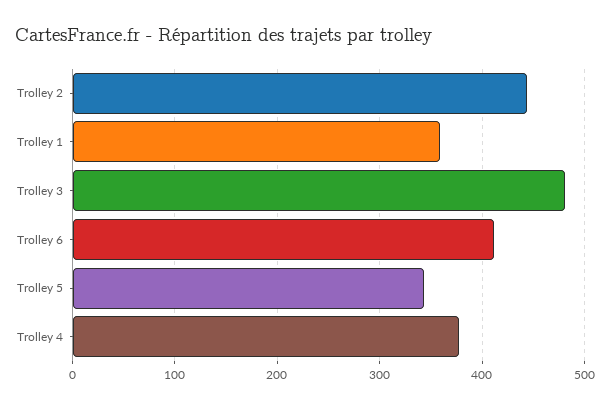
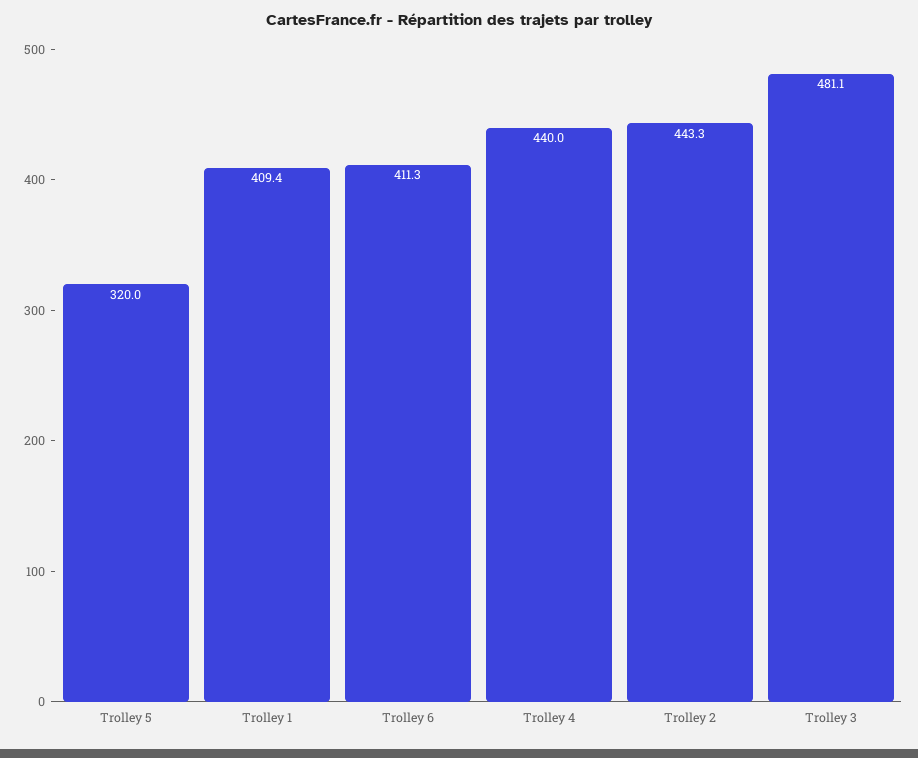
Trolley 1: 360 -> 409.4
Trolley 5: 340 -> 320
Trolley 4: 380 -> 440

